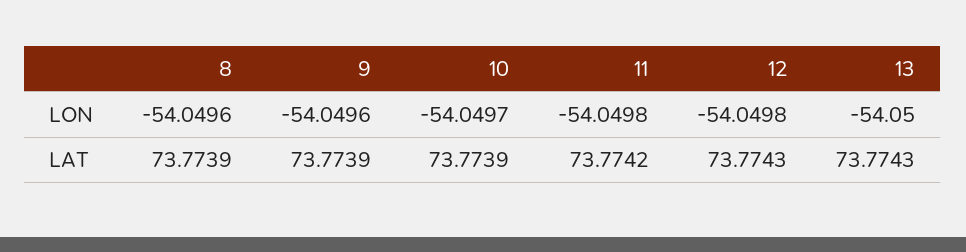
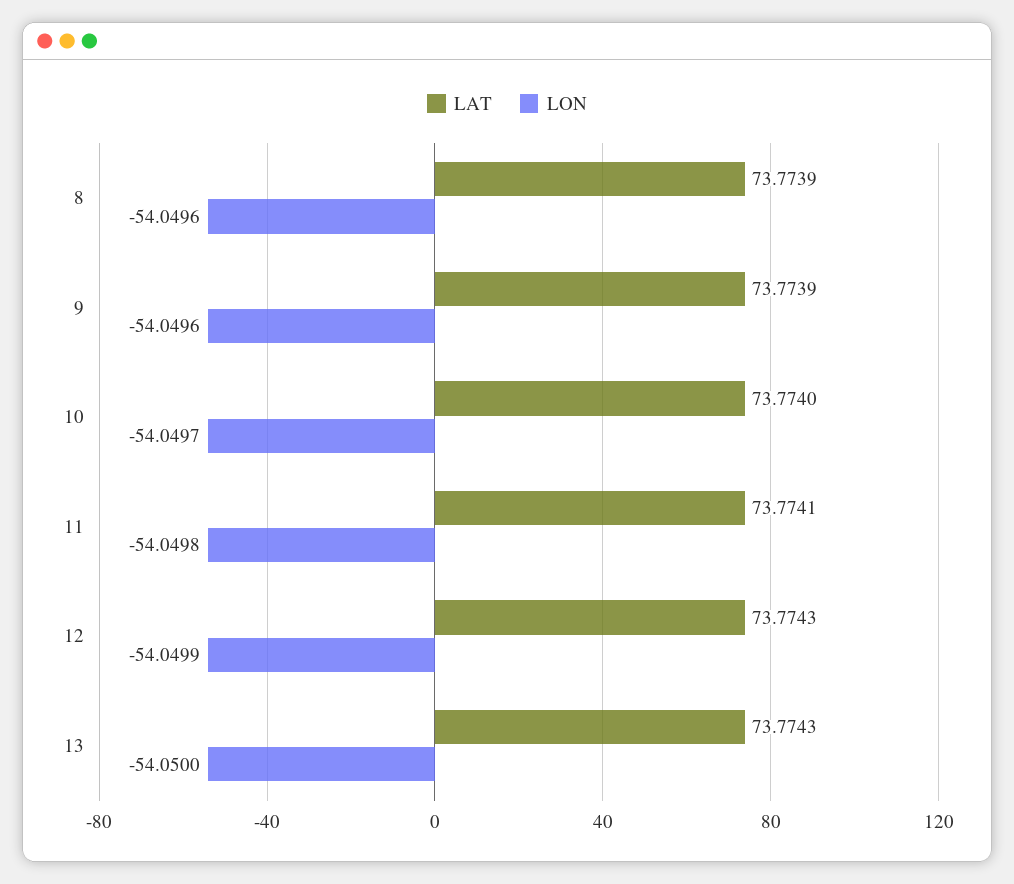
LON, 12: -54.0498 -> -54.0499
LAT, 10: 73.7739 -> 73.774
LAT, 11: 73.7742 -> 73.7741

